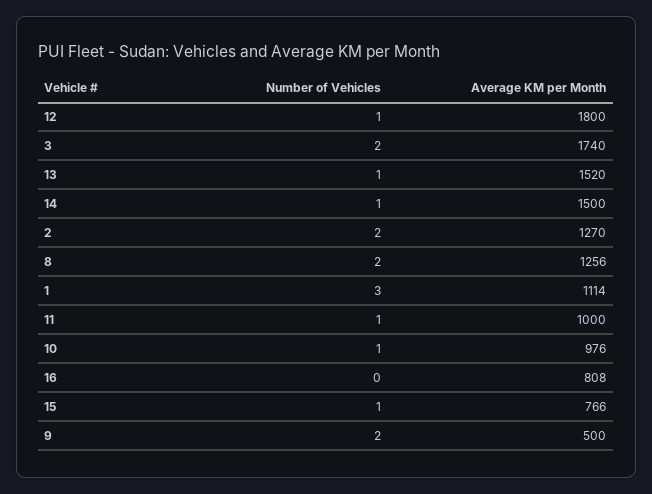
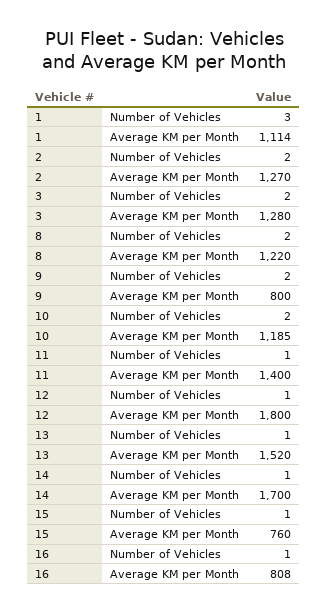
Average KM per Month, 3: 1740 -> 1280
Average KM per Month, 14: 1500 -> 1700
Average KM per Month, 8: 1256 -> 1220
Average KM per Month, 11: 1000 -> 1400
Number of Vehicles, 10: 1 -> 2
Average KM per Month, 10: 976 -> 1185
Number of Vehicles, 16: 0 -> 1
Average KM per Month, 15: 766 -> 760
Average KM per Month, 9: 500 -> 800

